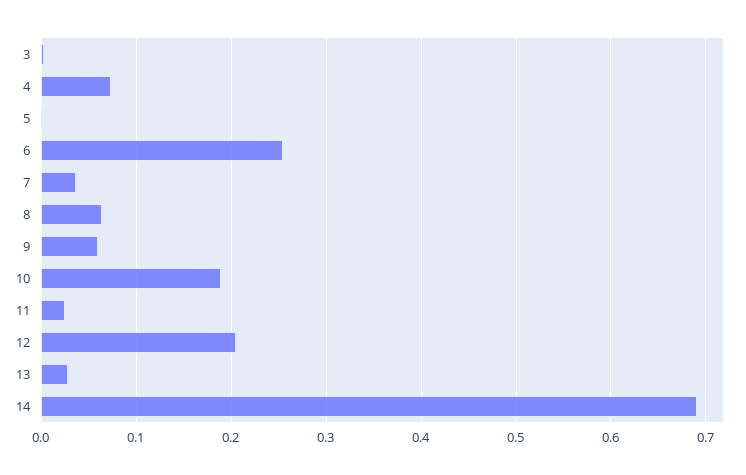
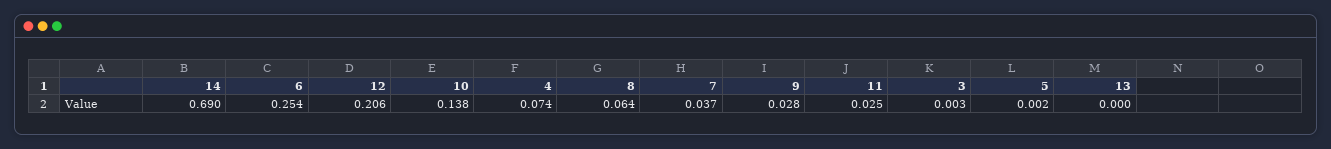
9: 0.06 -> 0.028
10: 0.19 -> 0.138
13: 0.03 -> 0

